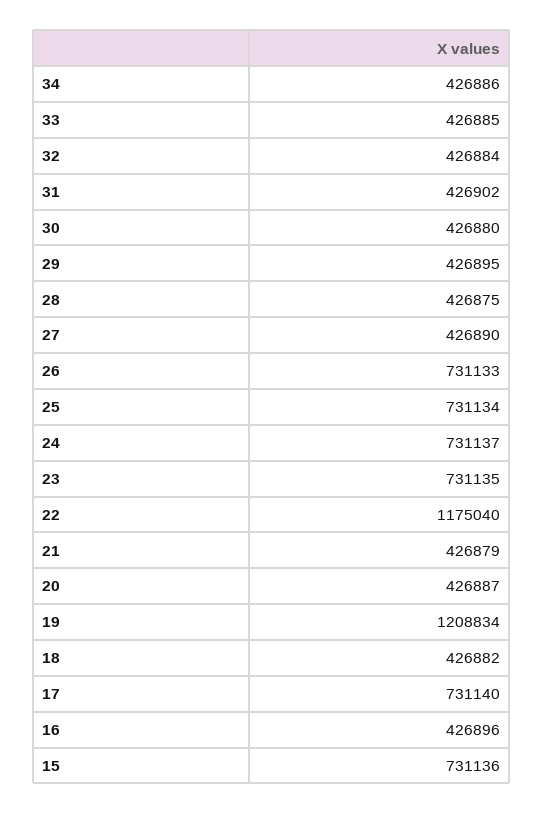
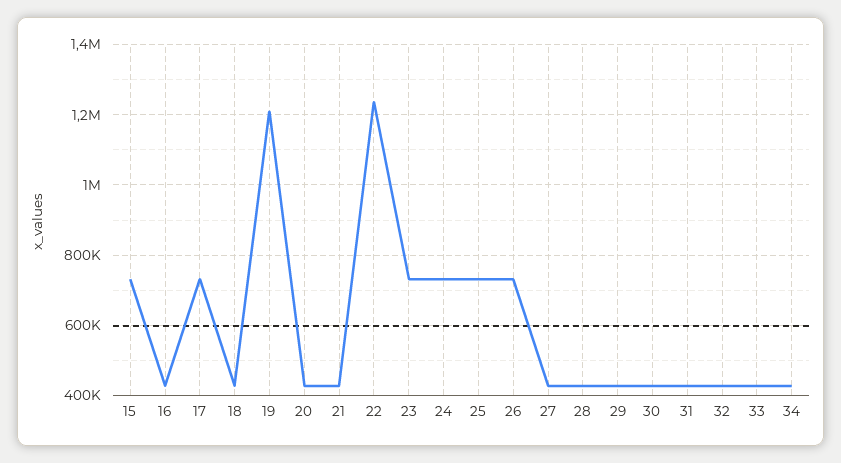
22: 1175040 -> 1240000

